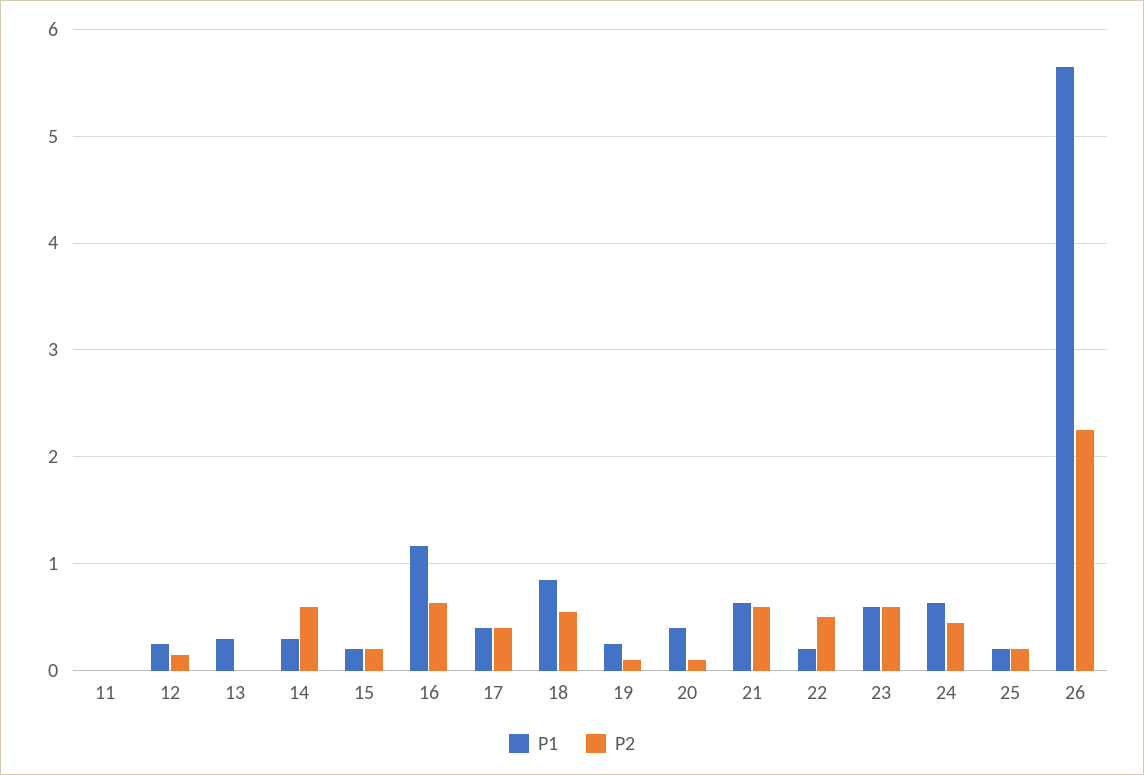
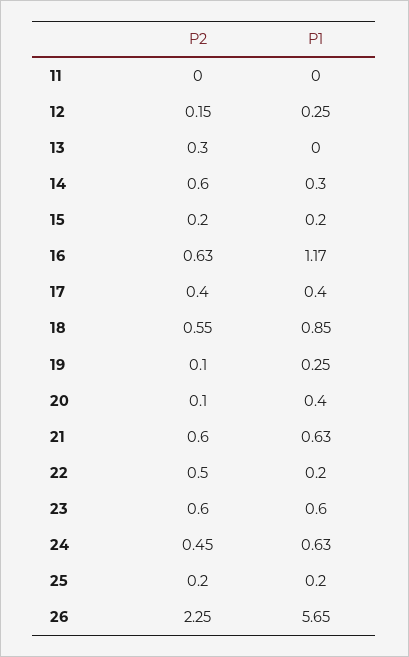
P1, 13: 0.3 -> 0
P2, 13: 0 -> 0.3

